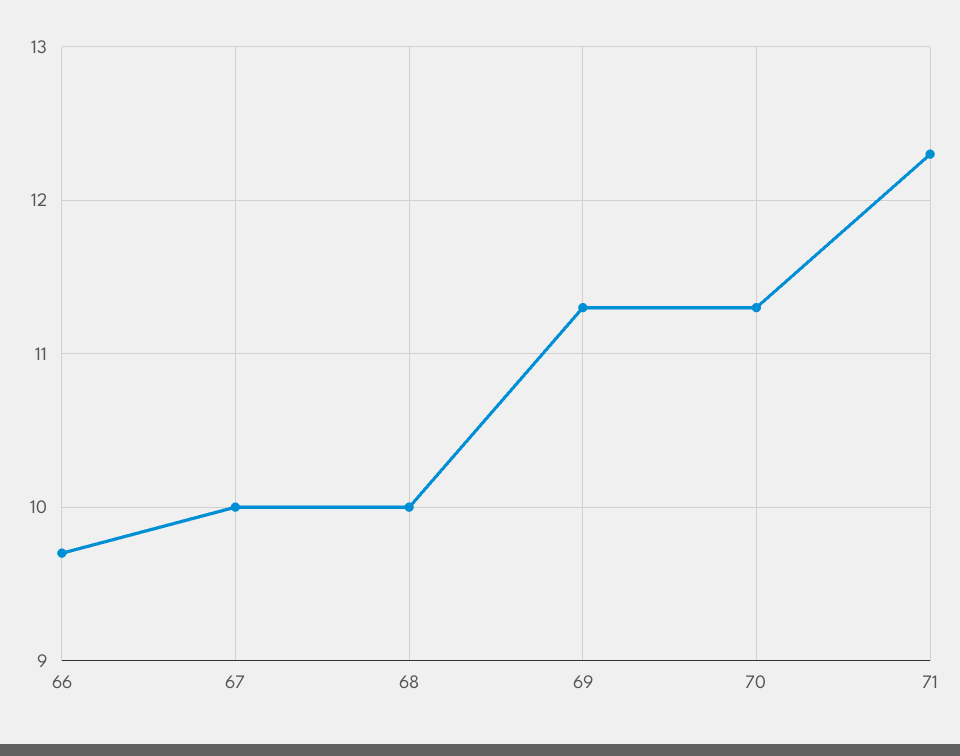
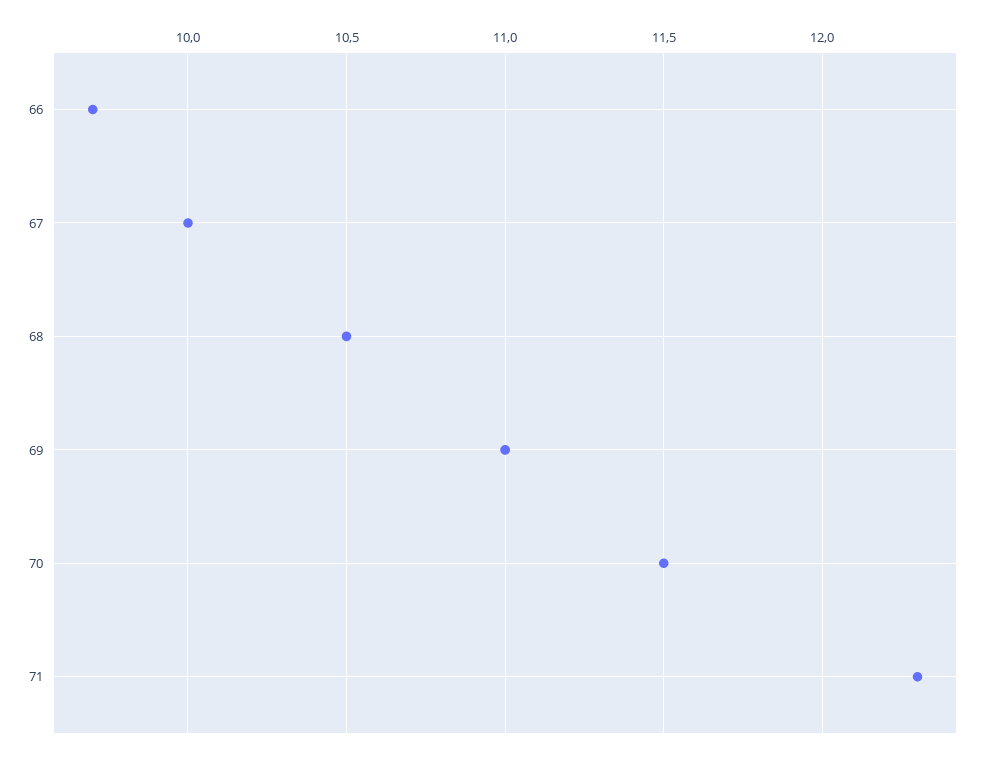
68: 10 -> 10.5
69: 11.3 -> 11
70: 11.3 -> 11.5

